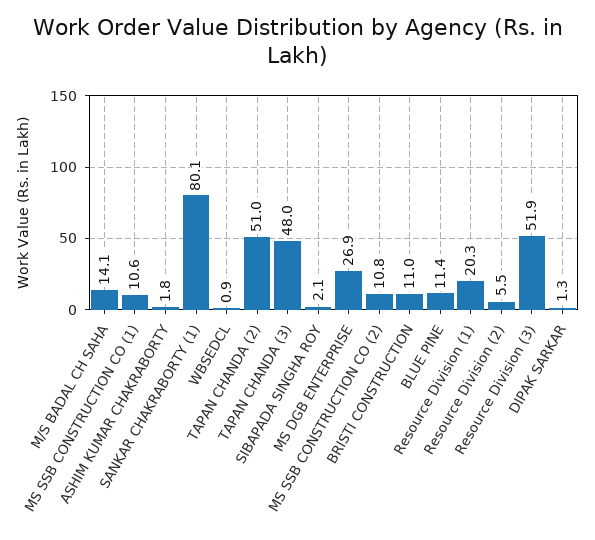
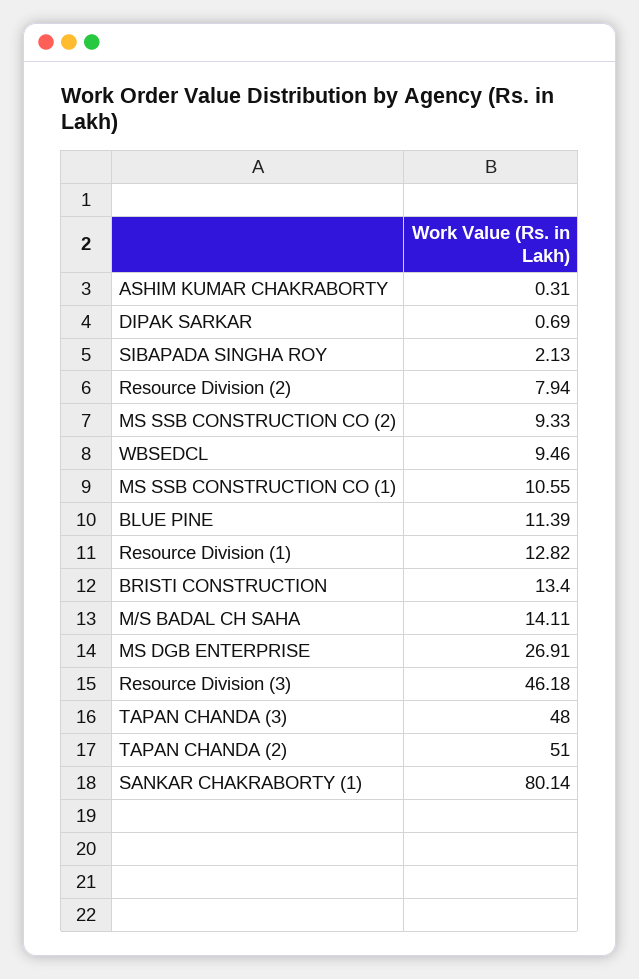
ASHIM KUMAR CHAKRABORTY: 1.8 -> 0.31
WBSEDCL: 0.9 -> 9.46
MS SSB CONSTRUCTION CO (2): 10.8 -> 9.33
BRISTI CONSTRUCTION: 11 -> 13.4
Resource Division (1): 20.3 -> 12.82
Resource Division (2): 5.5 -> 7.94
Resource Division (3): 51.9 -> 46.18
DIPAK SARKAR: 1.3 -> 0.69

